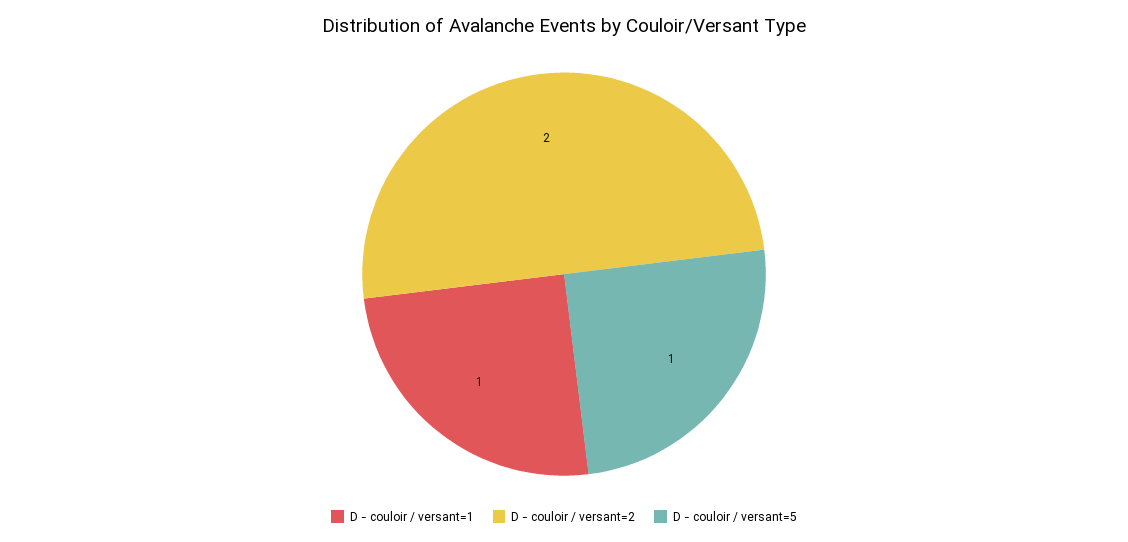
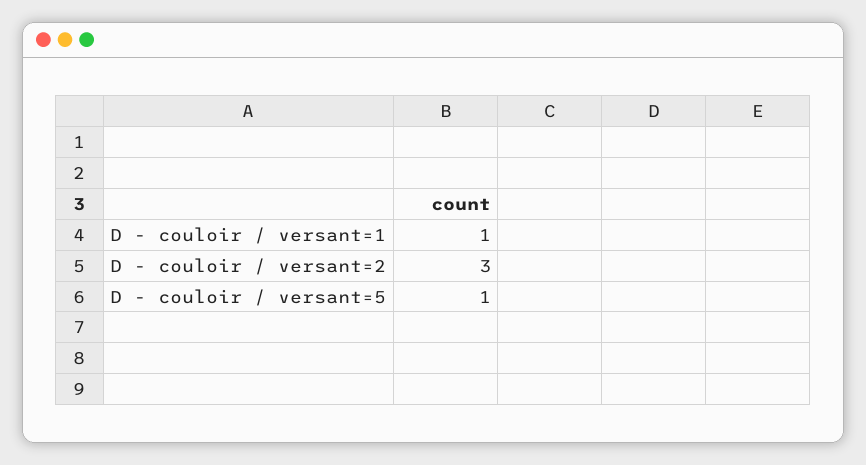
D - couloir / versant=2: 2 -> 3

